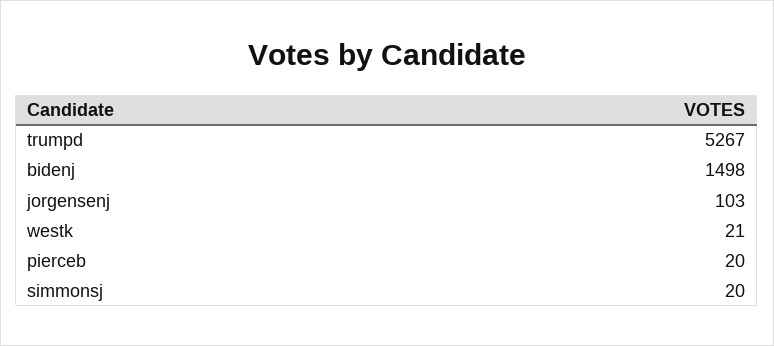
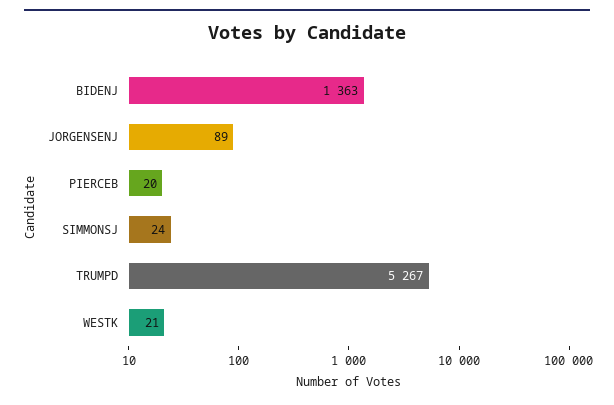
bidenj: 1498 -> 1363
jorgensenj: 103 -> 89
simmonsj: 20 -> 24

